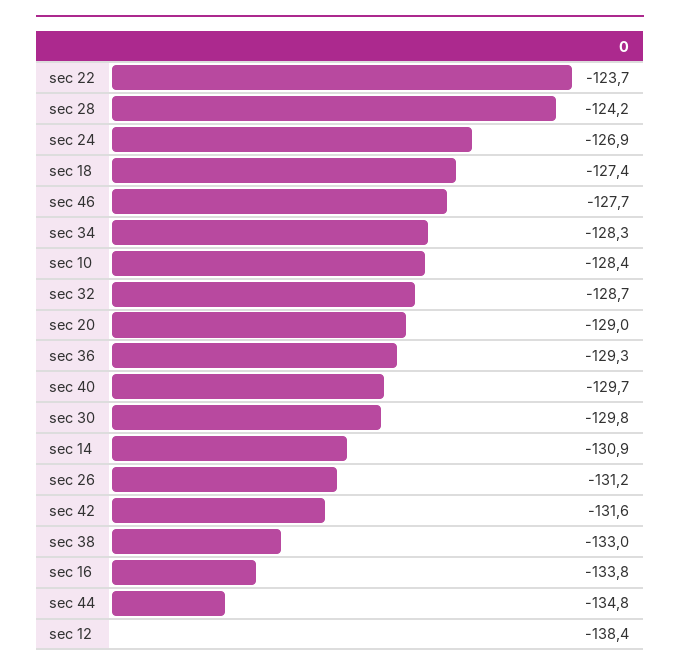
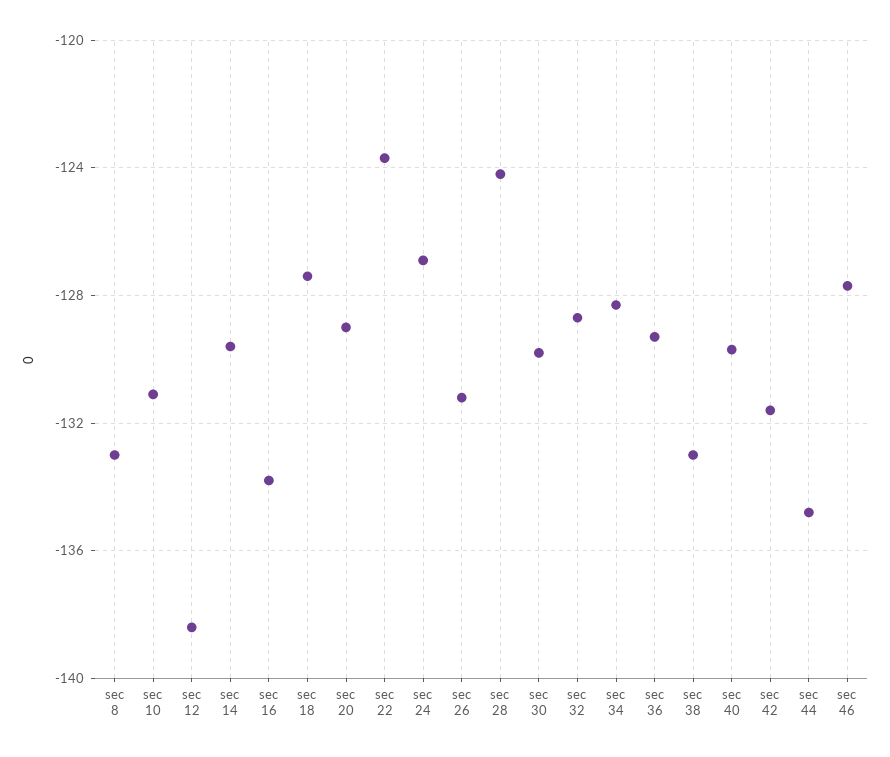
sec 10: -128.4 -> -131
sec 14: -130.9 -> -129.5
sec 8: none -> -133

